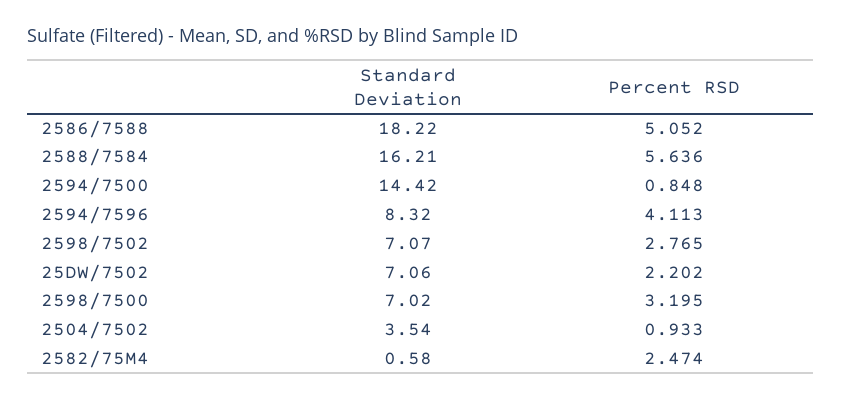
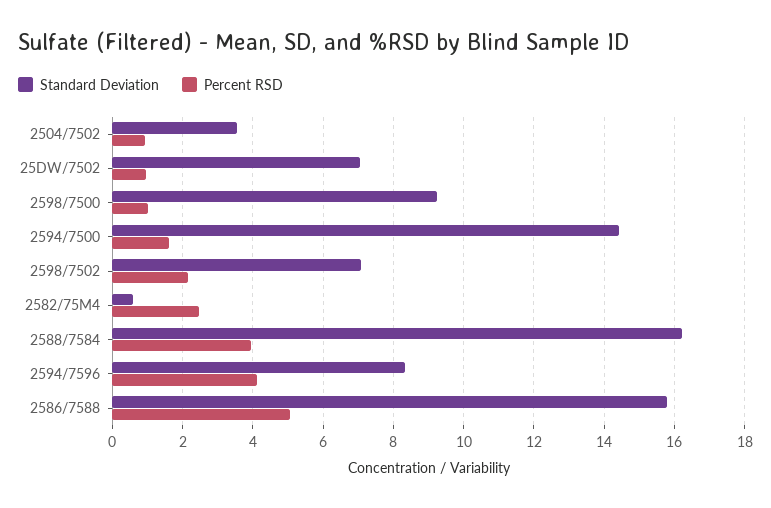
Standard Deviation, 2586/7588: 18.22 -> 15.8
Percent RSD, 2588/7584: 5.636 -> 4
Percent RSD, 2594/7500: 0.848 -> 1.6
Percent RSD, 2598/7502: 2.765 -> 2.2
Percent RSD, 25DW/7502: 2.202 -> 1
Standard Deviation, 2598/7500: 7.02 -> 9.2
Percent RSD, 2598/7500: 3.195 -> 1

